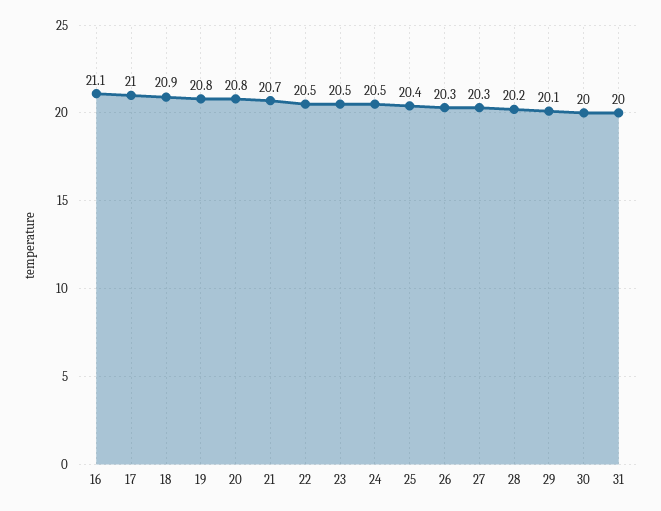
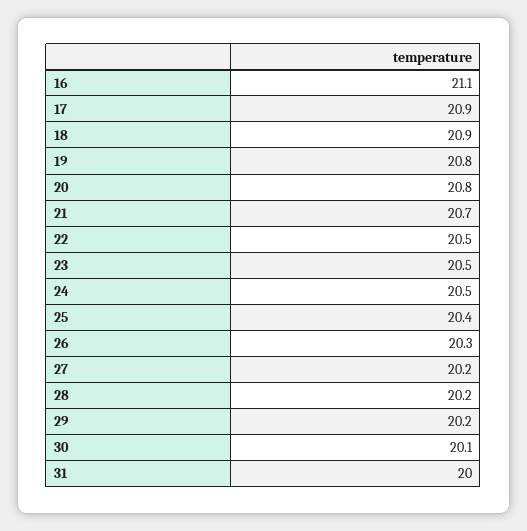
17: 21 -> 20.9
27: 20.3 -> 20.2
29: 20.1 -> 20.2
30: 20 -> 20.1

